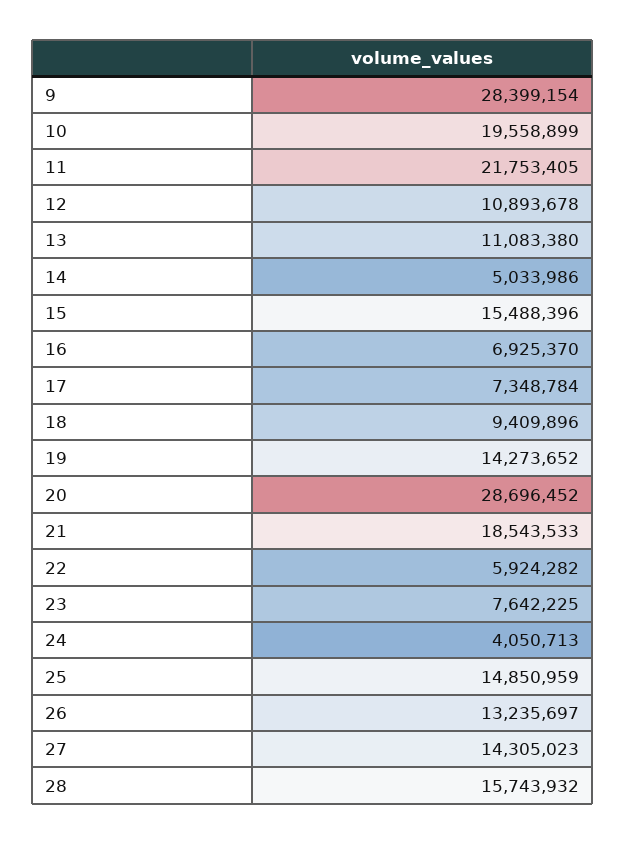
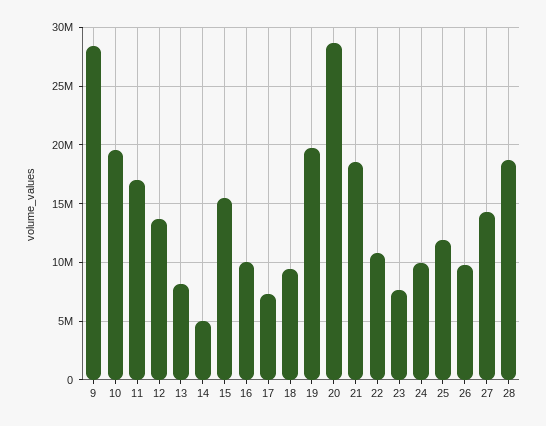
11: 21753405 -> 17000000
12: 10893678 -> 14000000
13: 11083380 -> 8000000
16: 6925370 -> 10000000
19: 14273652 -> 20000000
22: 5924282 -> 11000000
24: 4050713 -> 10000000
25: 14850959 -> 12000000
26: 13235697 -> 10000000
28: 15743932 -> 19000000

